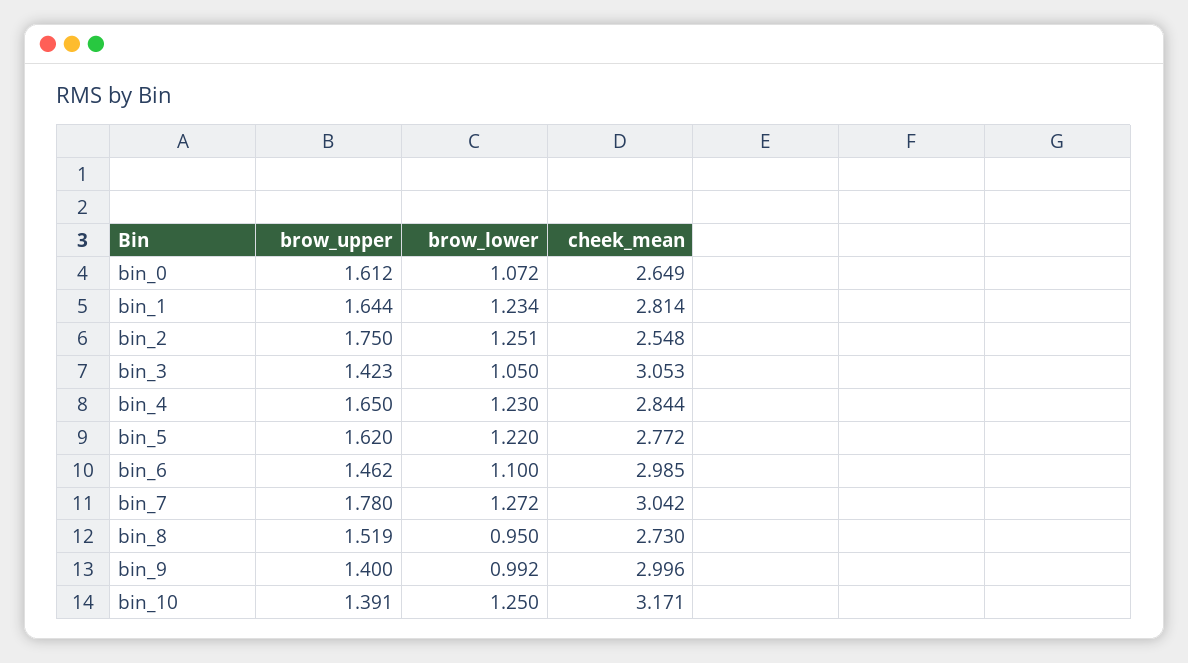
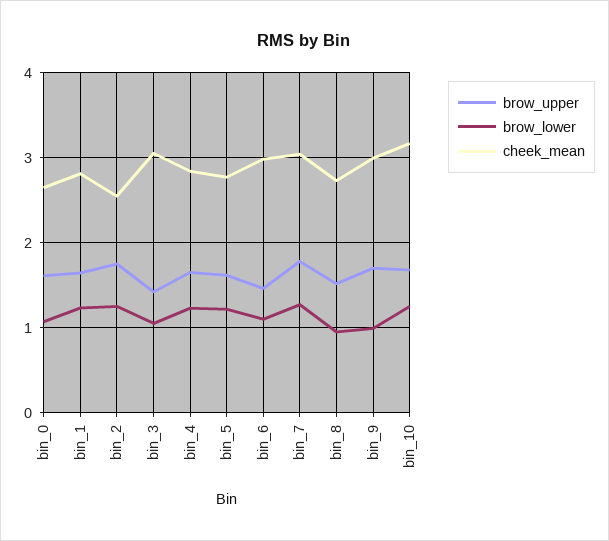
brow_upper, bin_9: 1.4 -> 1.7
brow_upper, bin_10: 1.391 -> 1.7

